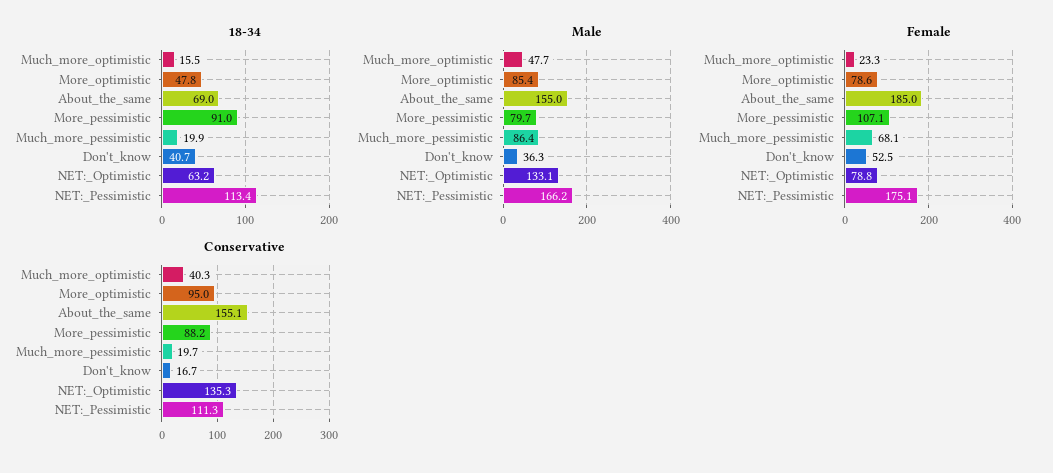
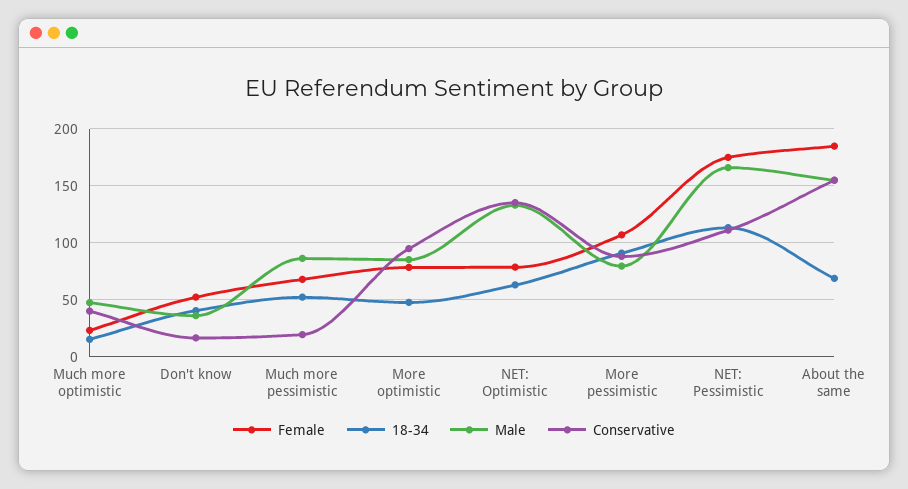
18-34, Much_more_pessimistic: 19.9 -> 50

